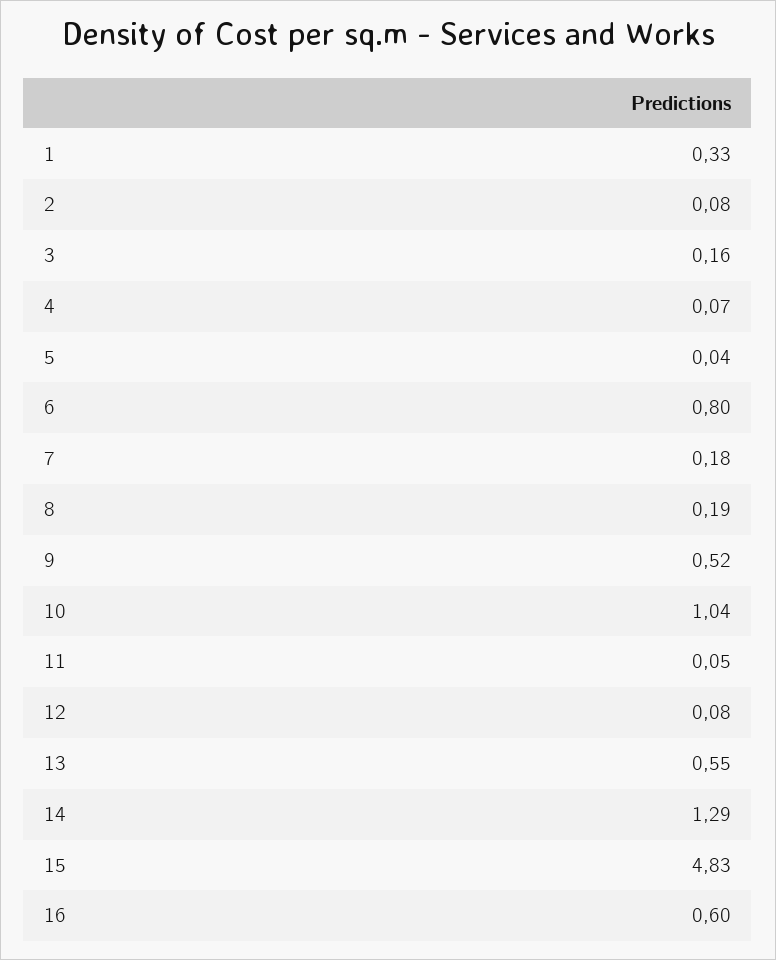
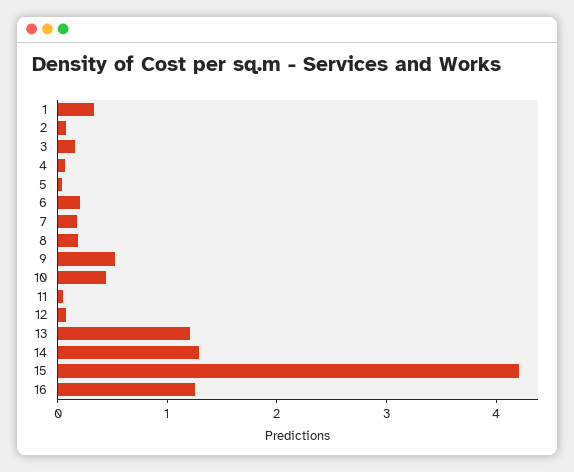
6: 0.8 -> 0.2
10: 1.04 -> 0.4
13: 0.55 -> 1.2
15: 4.83 -> 4.2
16: 0.6 -> 1.2

